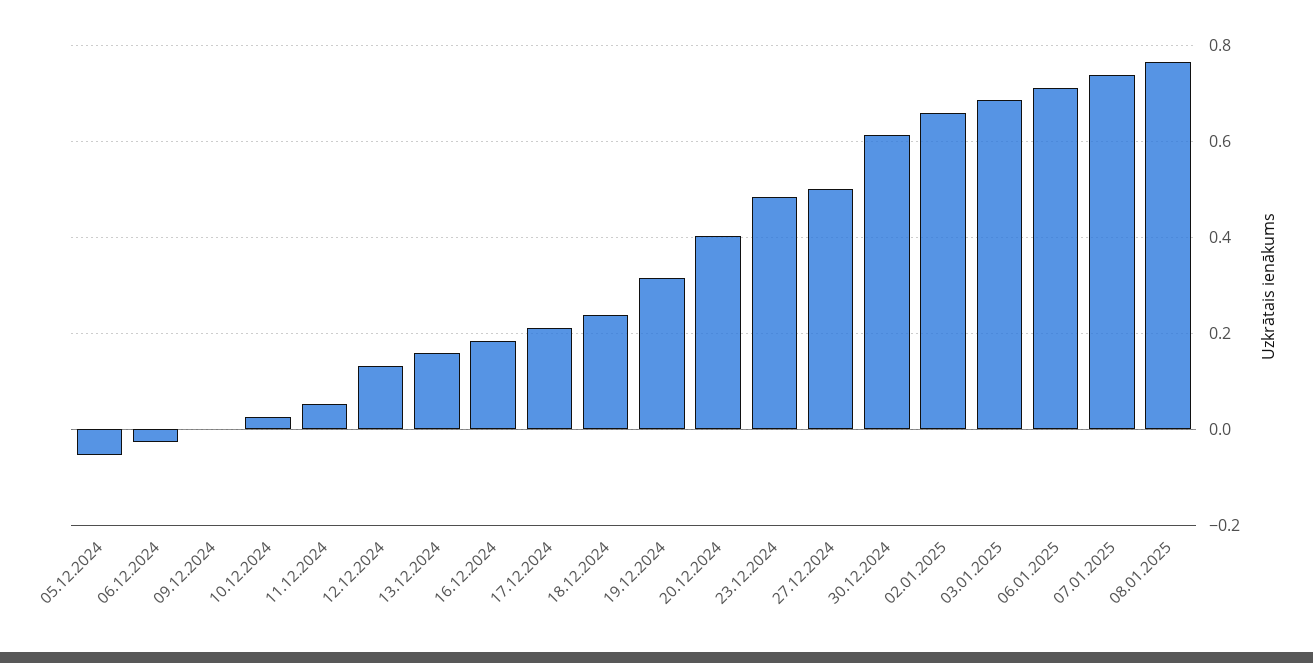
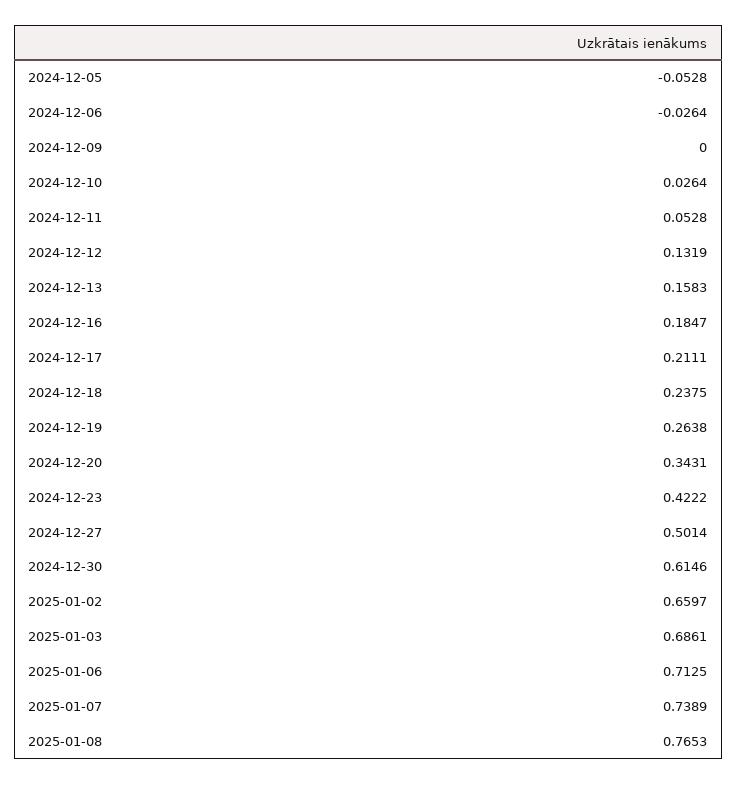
19.12.2024: 0.32 -> 0.2638
20.12.2024: 0.4 -> 0.3431
23.12.2024: 0.48 -> 0.4222

